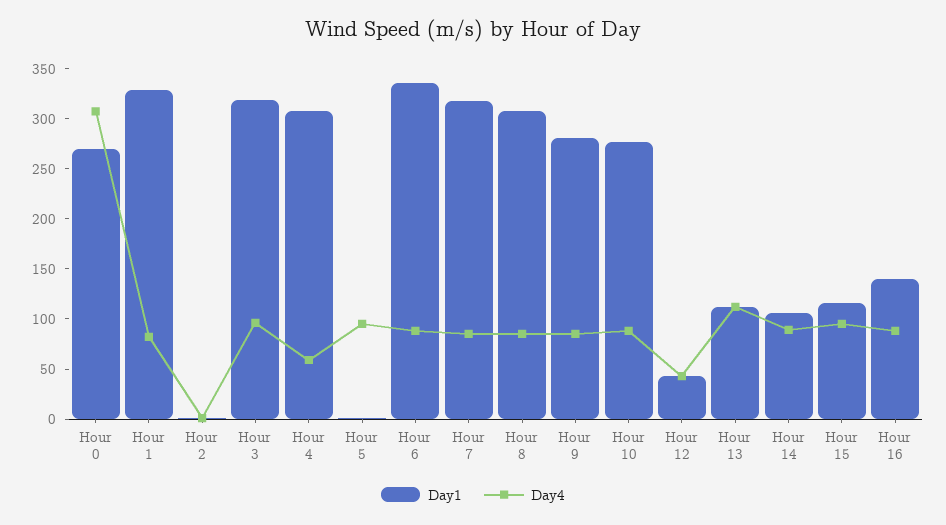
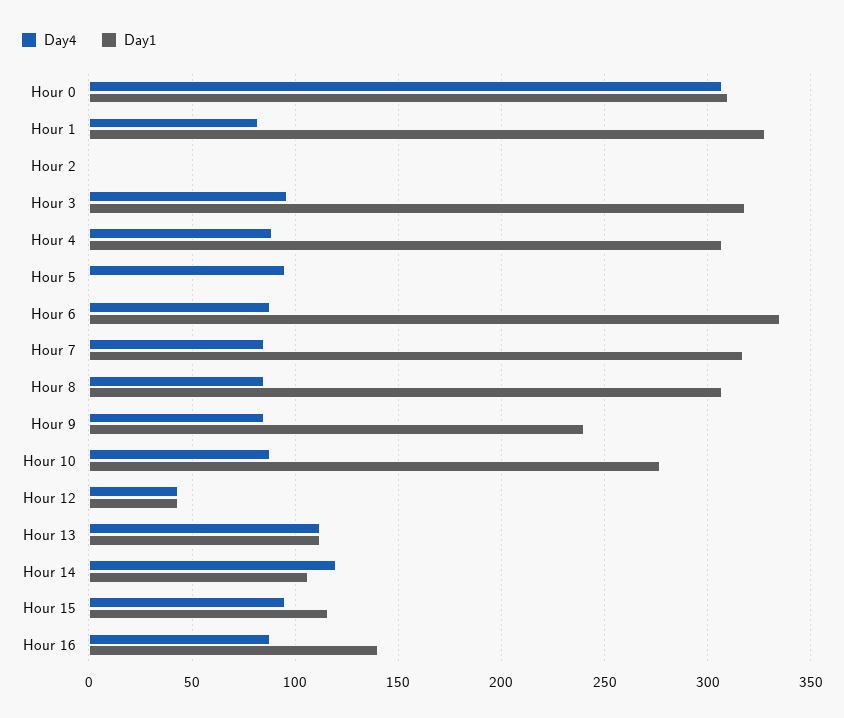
Day1, Hour 0: 270 -> 310
Day4, Hour 4: 60 -> 90
Day1, Hour 9: 280 -> 240
Day4, Hour 14: 90 -> 120

